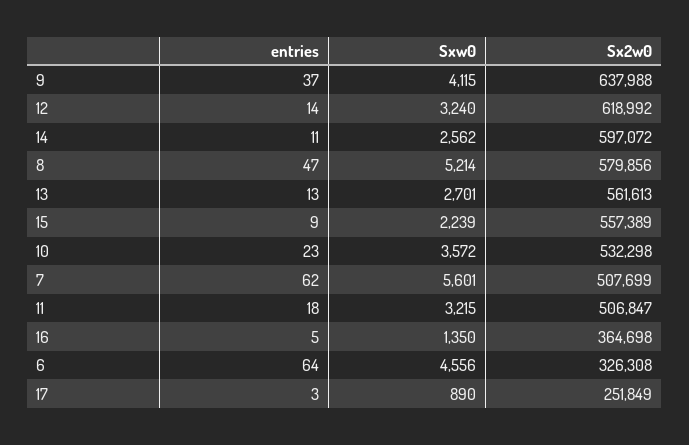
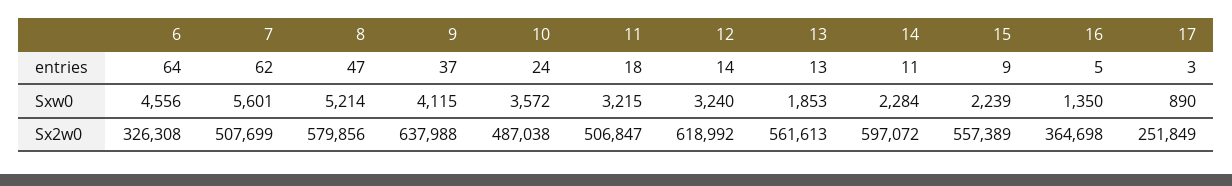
Sxw0, 14: 2562 -> 2284
Sxw0, 13: 2701 -> 1853
entries, 10: 23 -> 24
Sx2w0, 10: 532298 -> 487038

